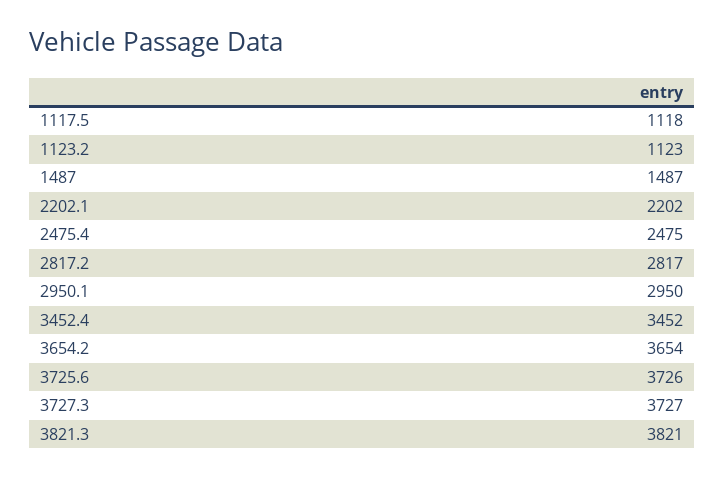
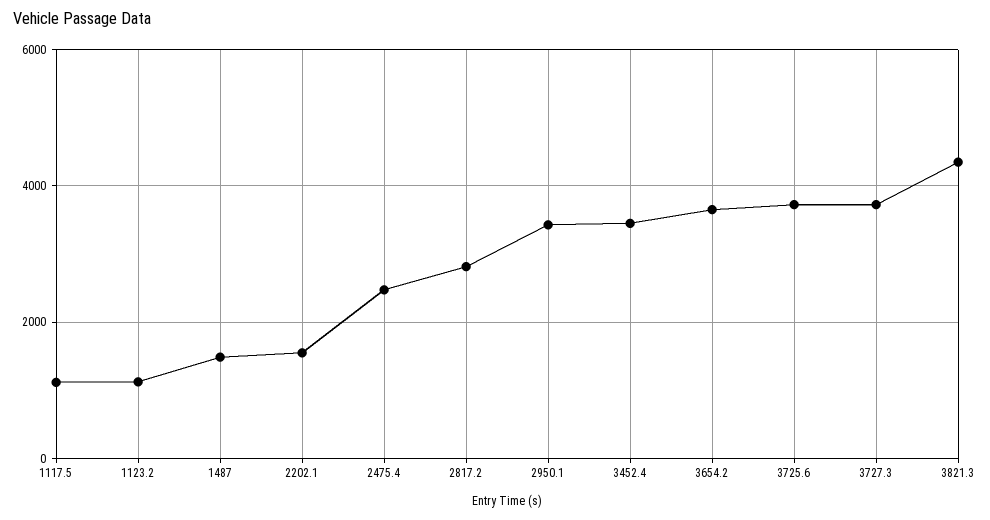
2202.1: 2202 -> 1600
2950.1: 2950 -> 3400
3821.3: 3821 -> 4400

